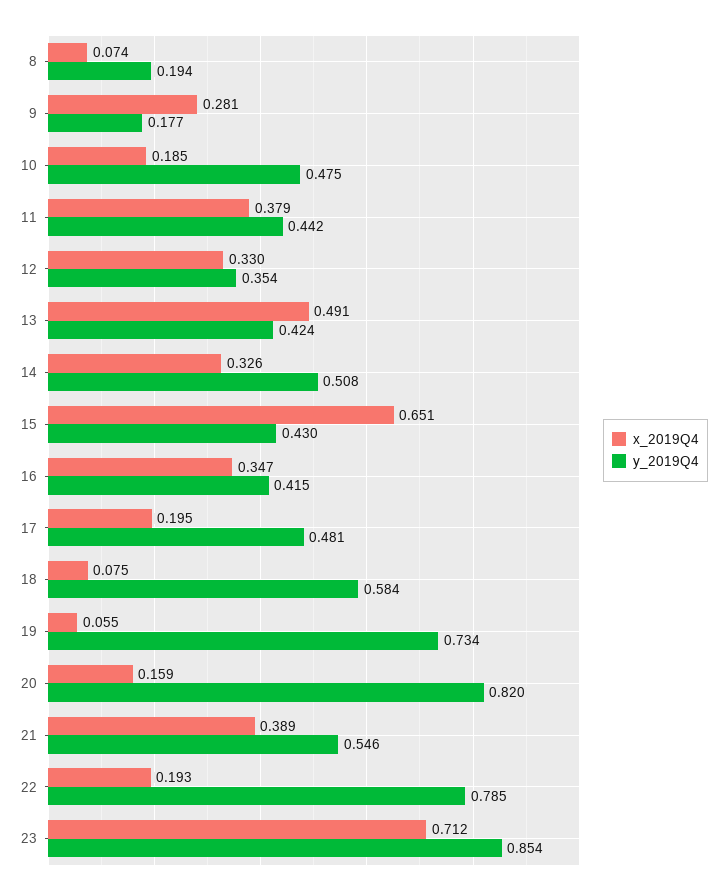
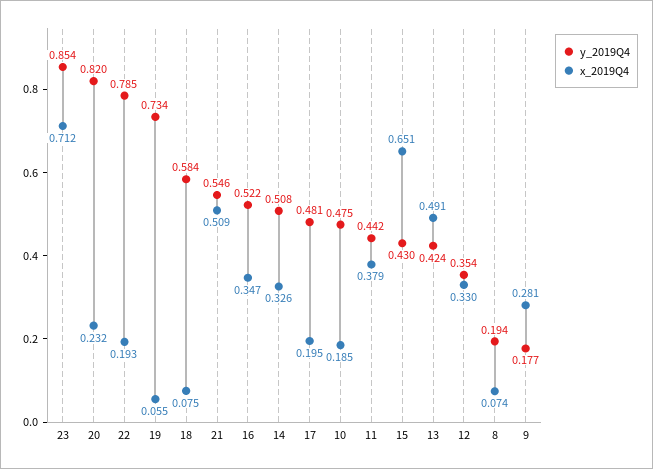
y_2019Q4, 16: 0.415 -> 0.522
x_2019Q4, 20: 0.159 -> 0.232
x_2019Q4, 21: 0.389 -> 0.509

